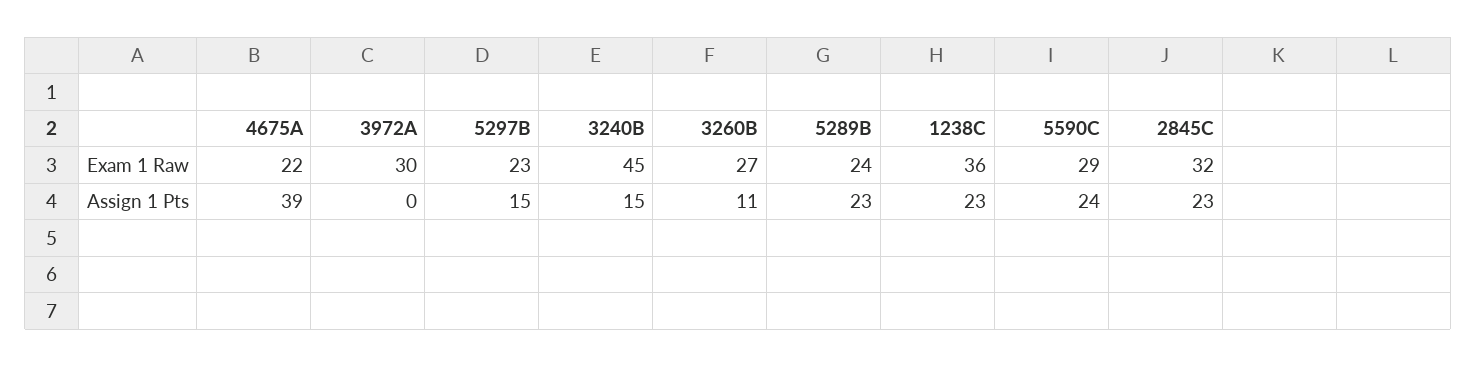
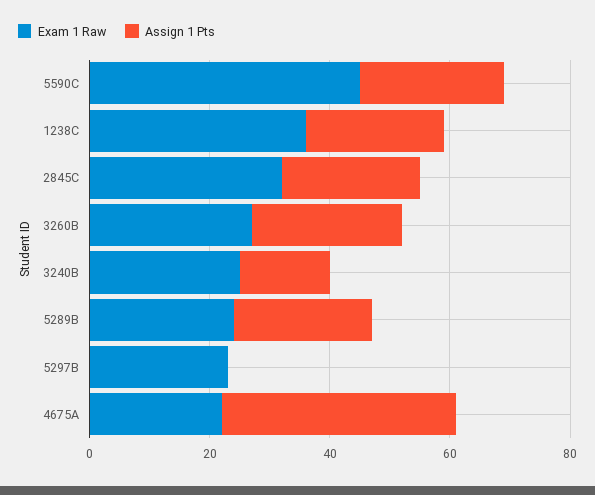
Exam 1 Raw, 3972A: 30 -> none
Exam 1 Raw, 3240B: 45 -> 25
Exam 1 Raw, 5590C: 29 -> 45
Assign 1 Pts, 3972A: 0 -> none
Assign 1 Pts, 5297B: 15 -> 0
Assign 1 Pts, 3260B: 11 -> 25

